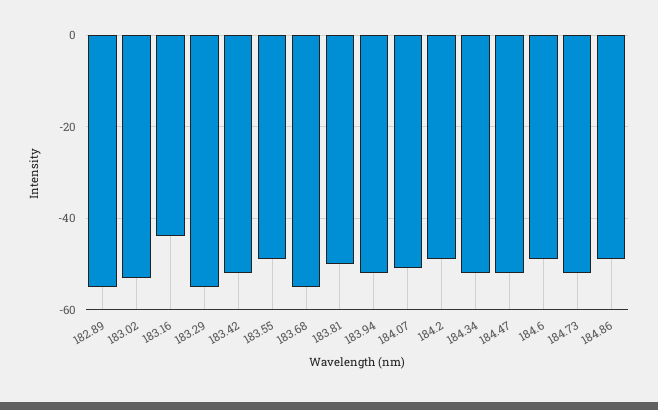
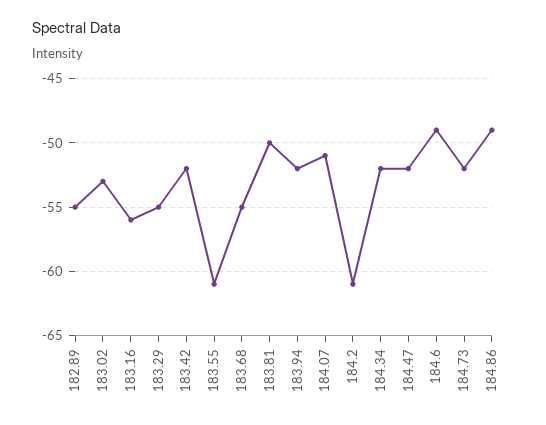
183.16: -45 -> -56
183.55: -50 -> -61
184.2: -50 -> -61

